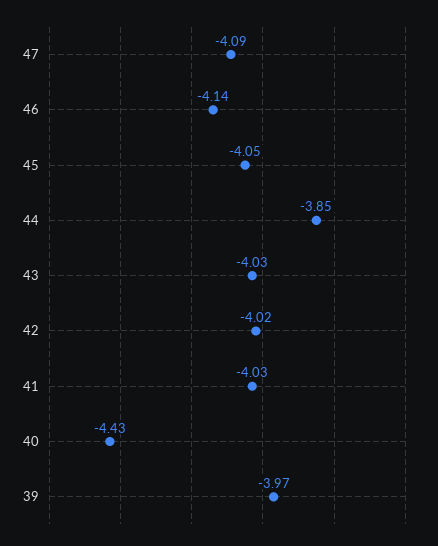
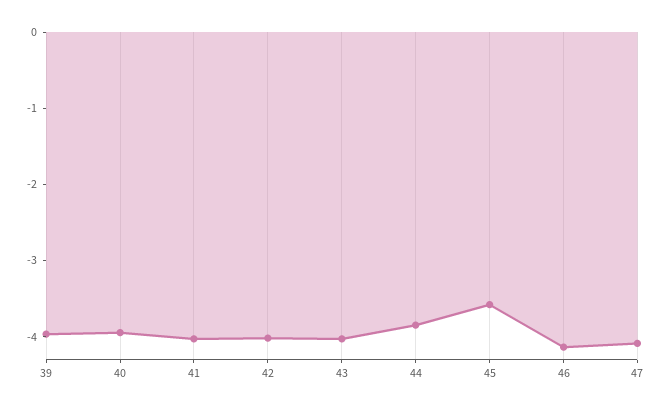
45: -4.05 -> -3.6
40: -4.43 -> -4

